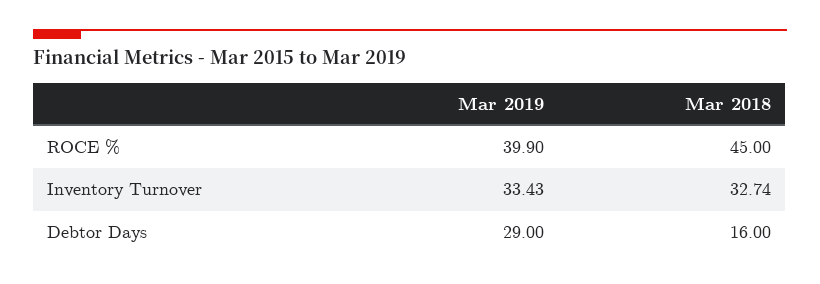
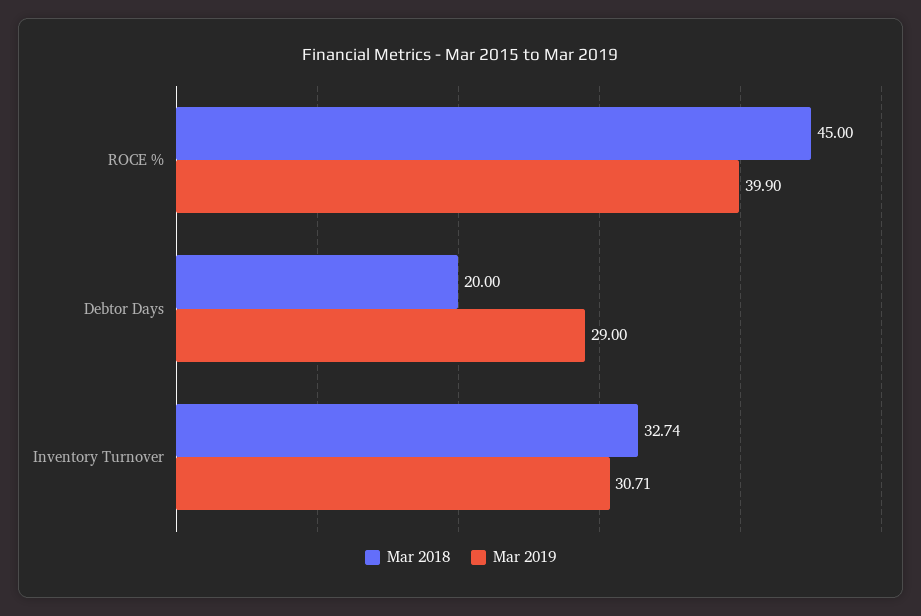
Mar 2019, Inventory Turnover: 33.43 -> 30.71
Mar 2018, Debtor Days: 16 -> 20

